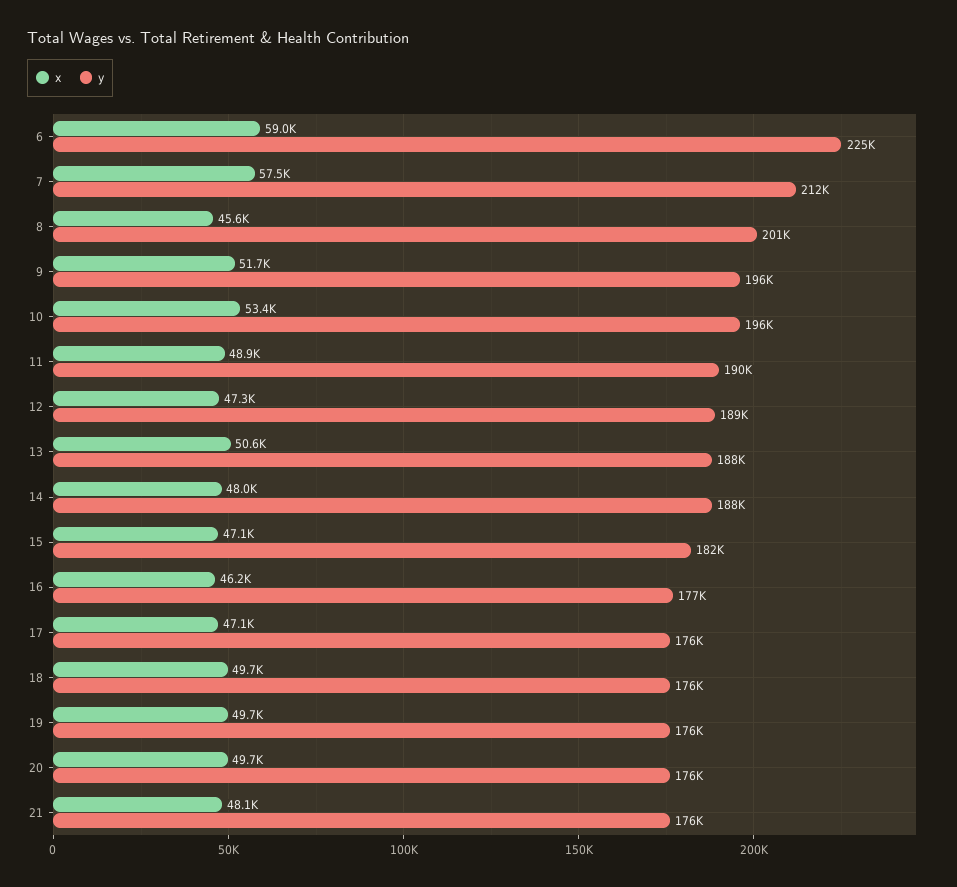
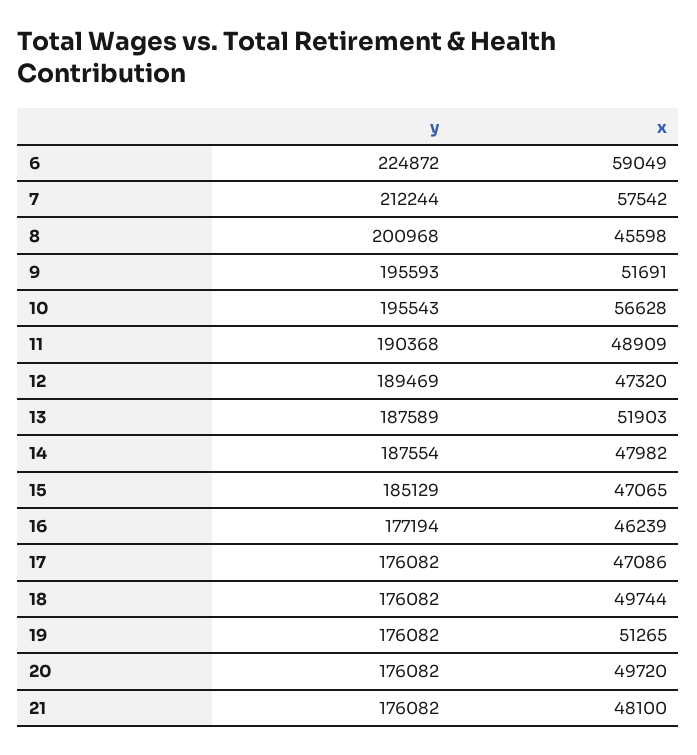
x, 10: 53400 -> 56628
x, 13: 50600 -> 51903
y, 15: 182000 -> 185129
x, 19: 49700 -> 51265

